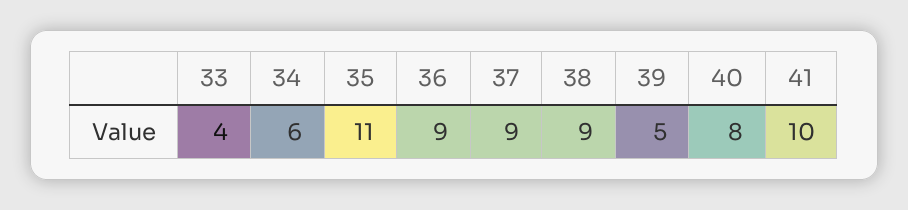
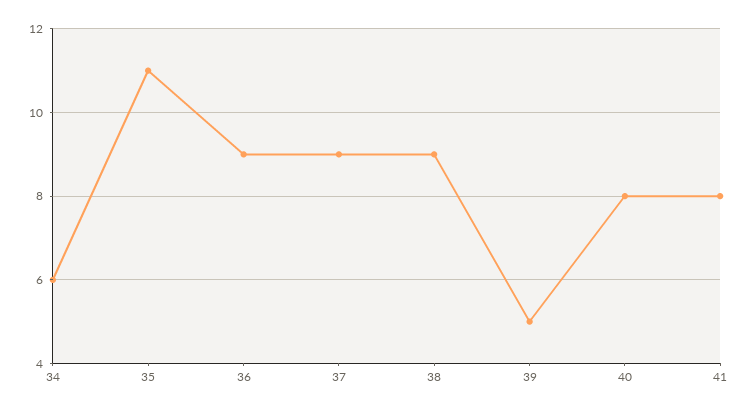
33: 4 -> none
41: 10 -> 8

